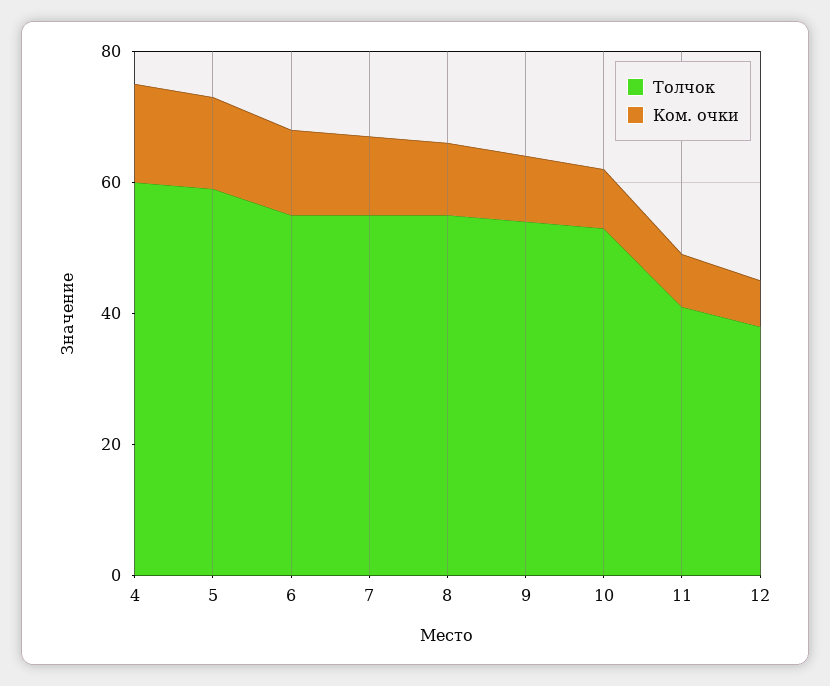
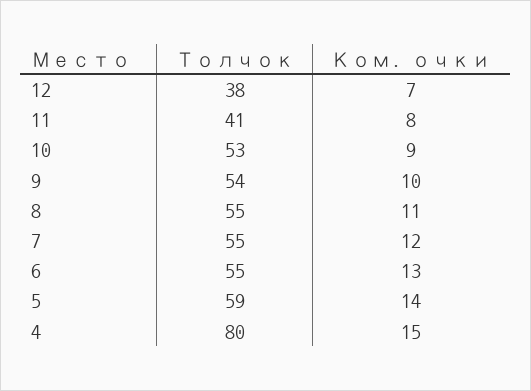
Толчок, 4: 60 -> 80

